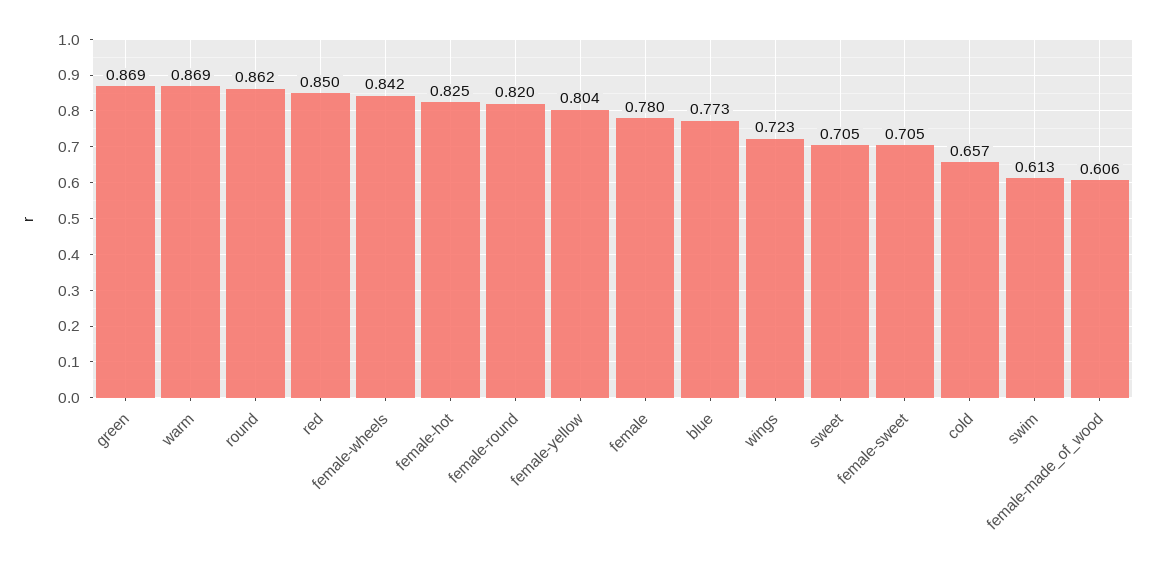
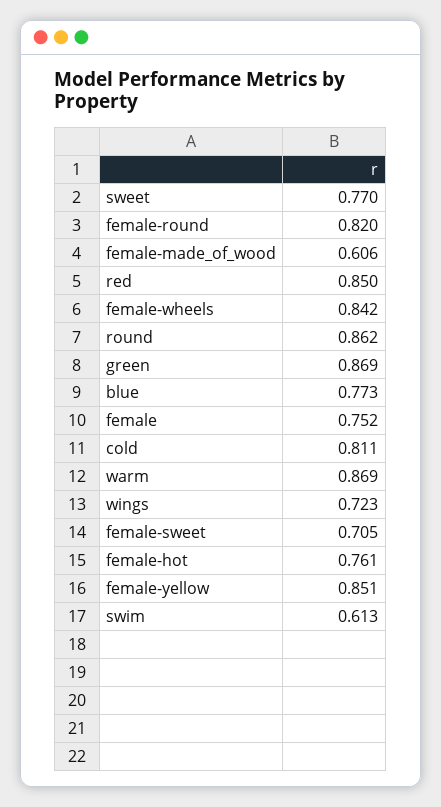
female-hot: 0.825 -> 0.761
female-yellow: 0.804 -> 0.851
female: 0.78 -> 0.752
sweet: 0.705 -> 0.77
cold: 0.657 -> 0.811

